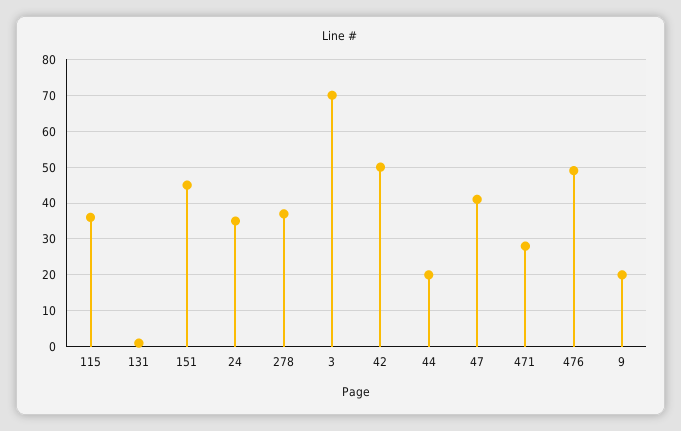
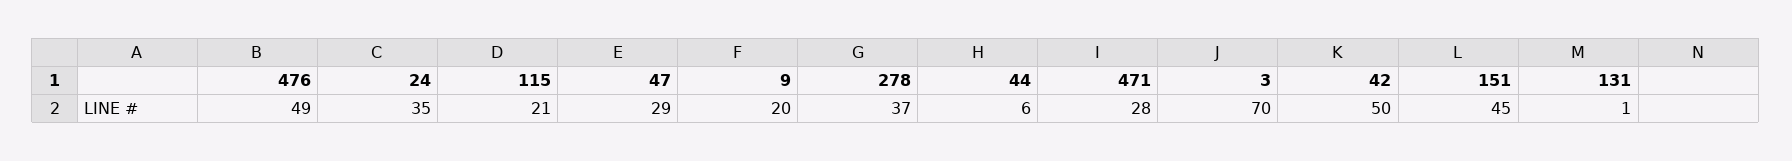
115: 35 -> 21
44: 20 -> 6
47: 40 -> 29

